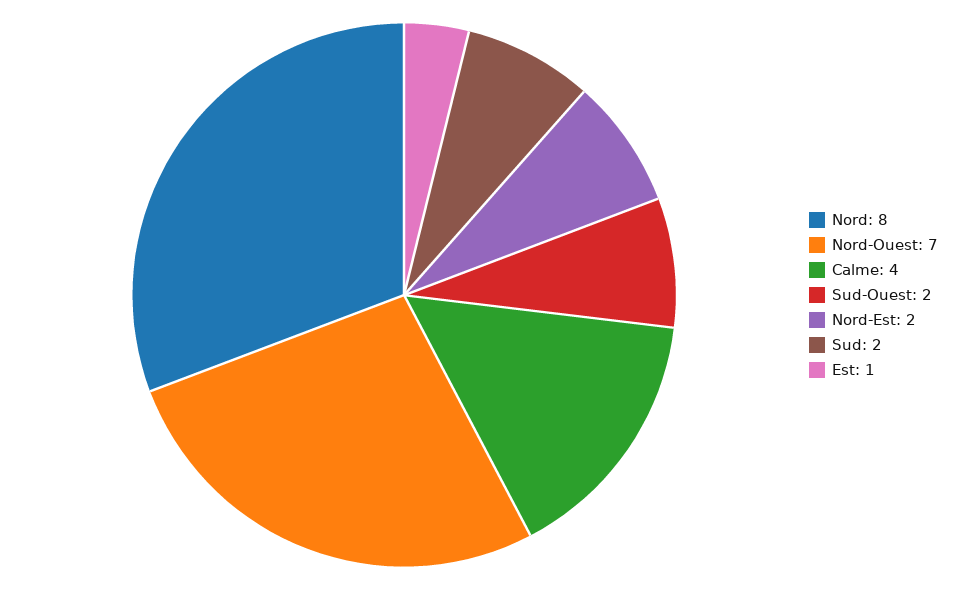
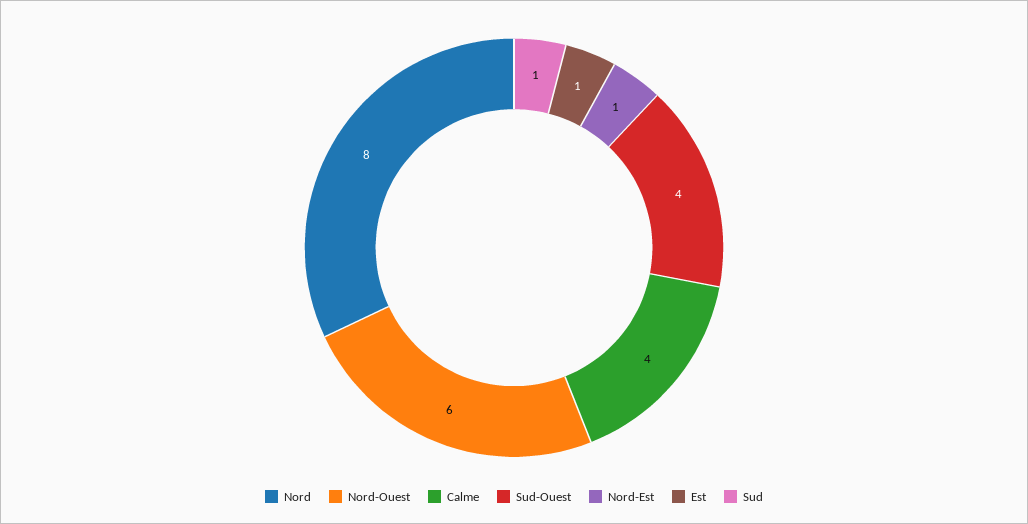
Nord-Ouest: 7 -> 6
Sud-Ouest: 2 -> 4
Nord-Est: 2 -> 1
Sud: 2 -> 1

